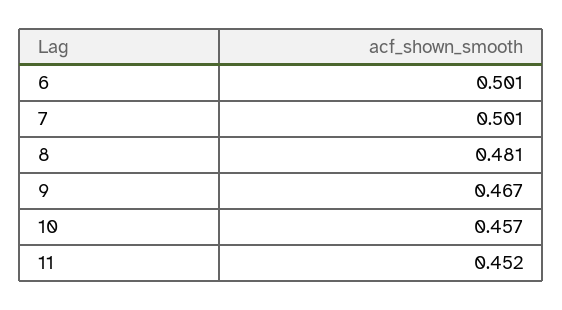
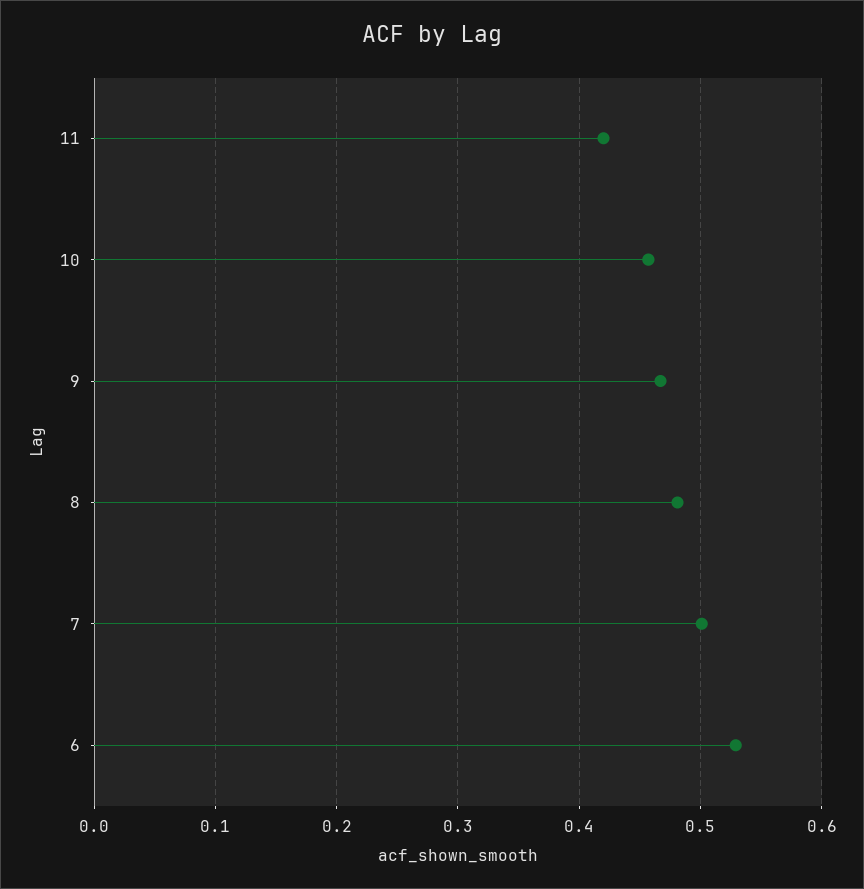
6: 0.501 -> 0.53
11: 0.452 -> 0.42

